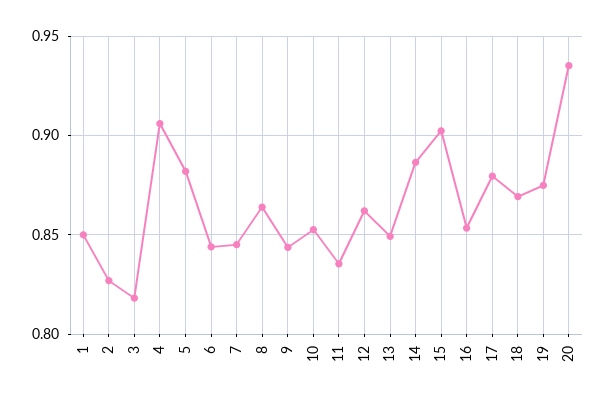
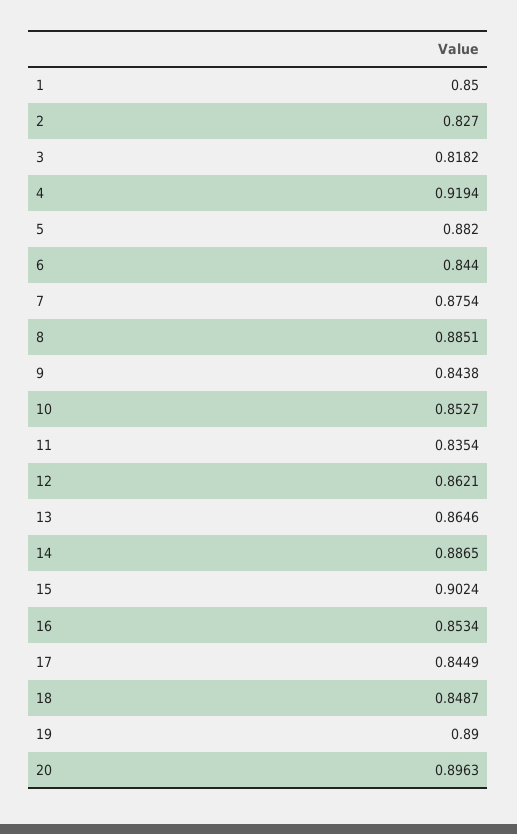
4: 0.905 -> 0.9194
7: 0.845 -> 0.8754
8: 0.865 -> 0.8851
13: 0.85 -> 0.8646
17: 0.88 -> 0.8449
18: 0.87 -> 0.8487
19: 0.875 -> 0.89
20: 0.935 -> 0.8963

